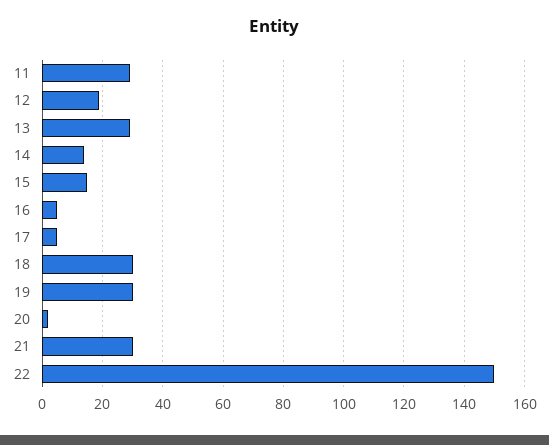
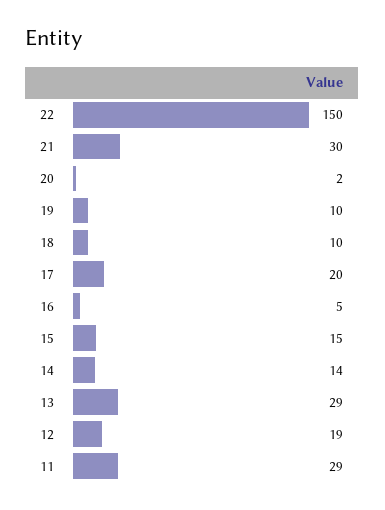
17: 5 -> 20
18: 30 -> 10
19: 30 -> 10

